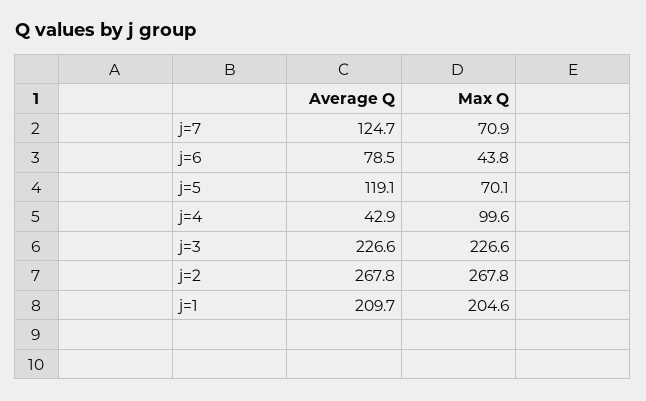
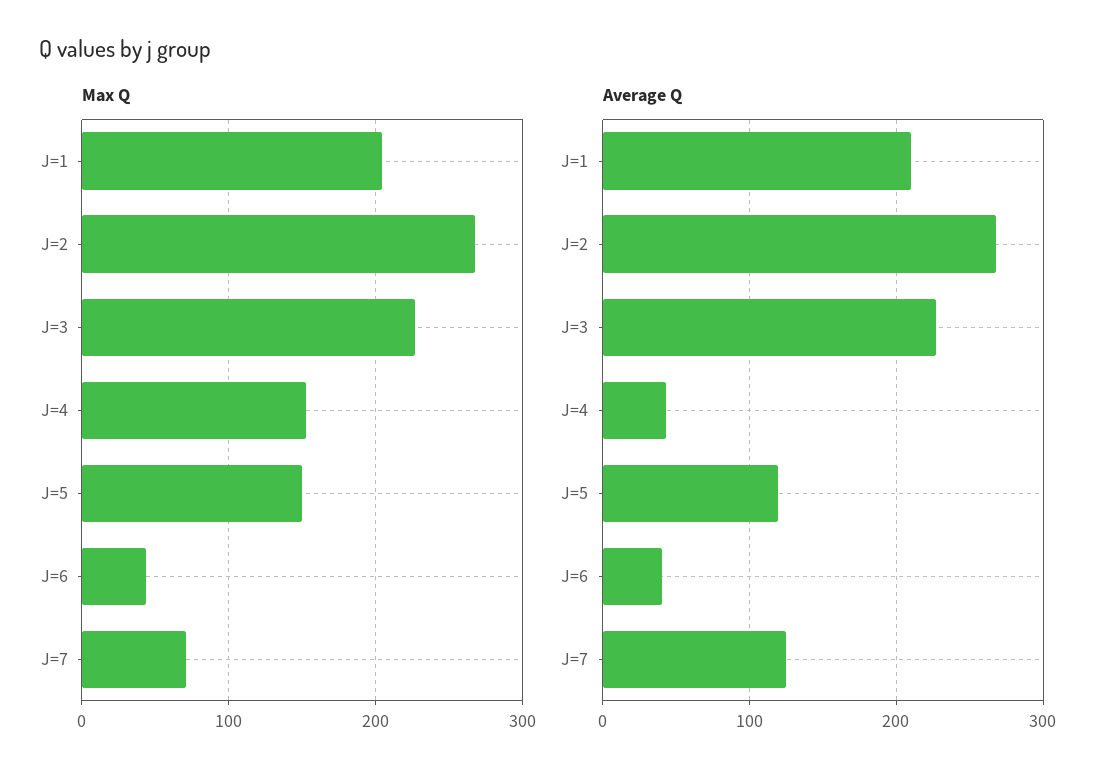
Average Q, j=6: 78.5 -> 40
Max Q, j=5: 70.1 -> 150
Max Q, j=4: 99.6 -> 150

